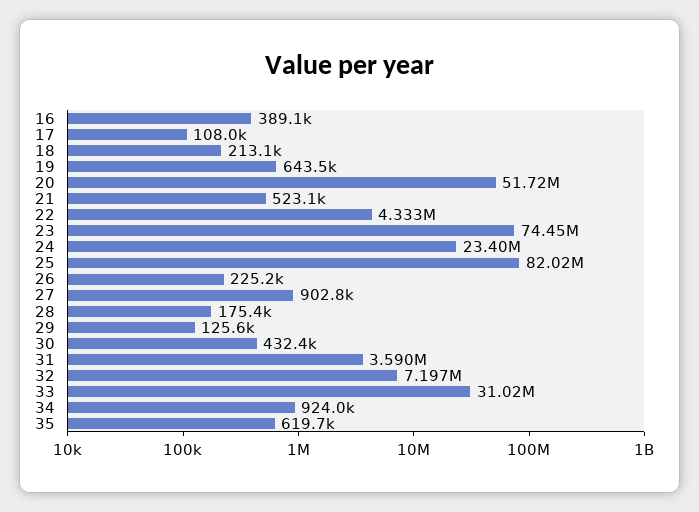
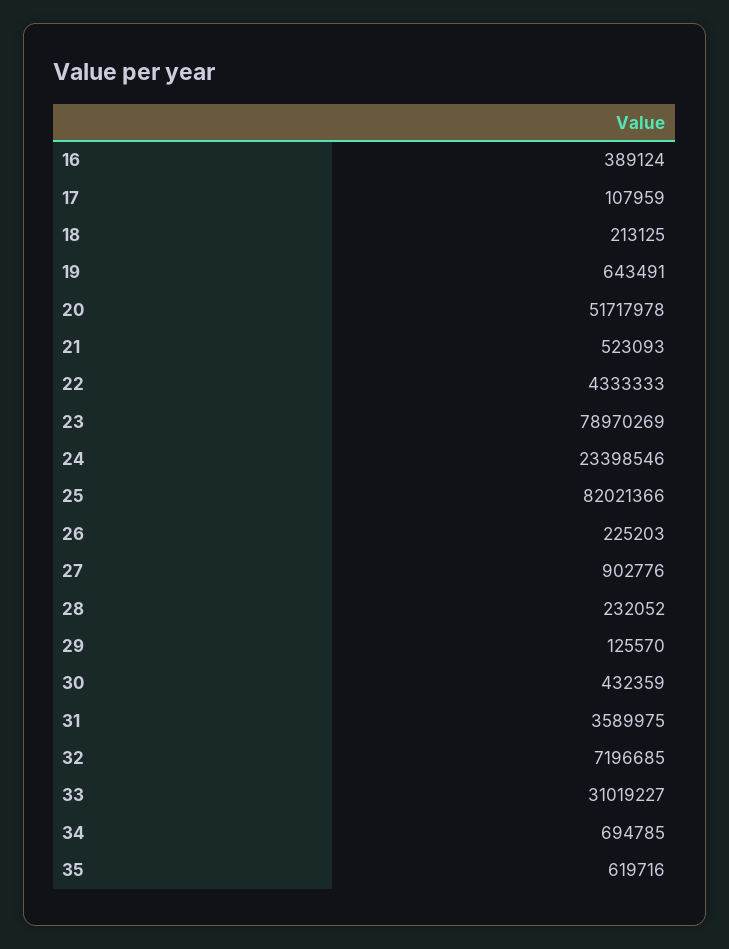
23: 74450000 -> 78970269
28: 175400 -> 232052
34: 924000 -> 694785

